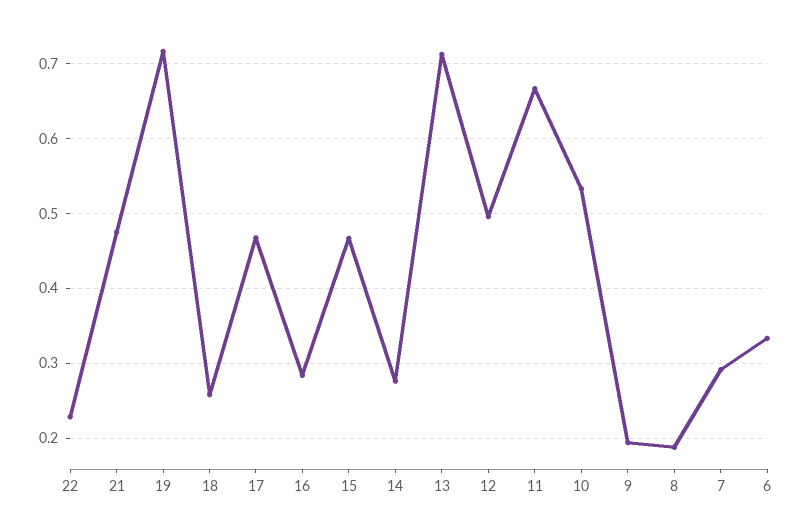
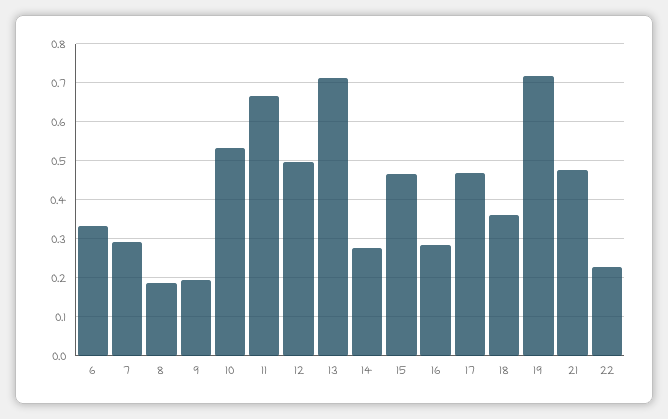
18: 0.26 -> 0.36

